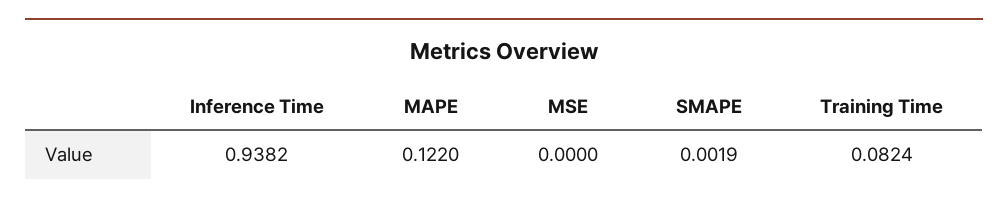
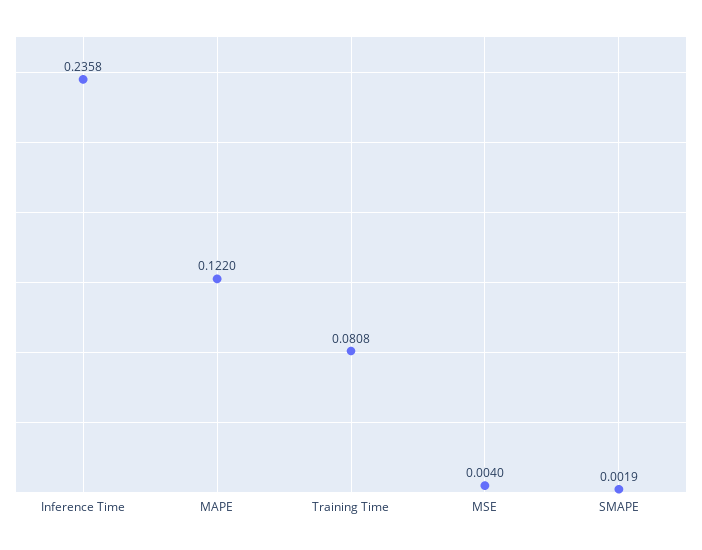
Inference Time: 0.9382 -> 0.2358
MSE: 0 -> 0.004
Training Time: 0.0824 -> 0.0808

